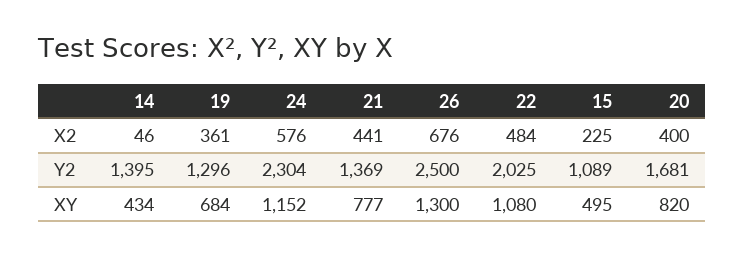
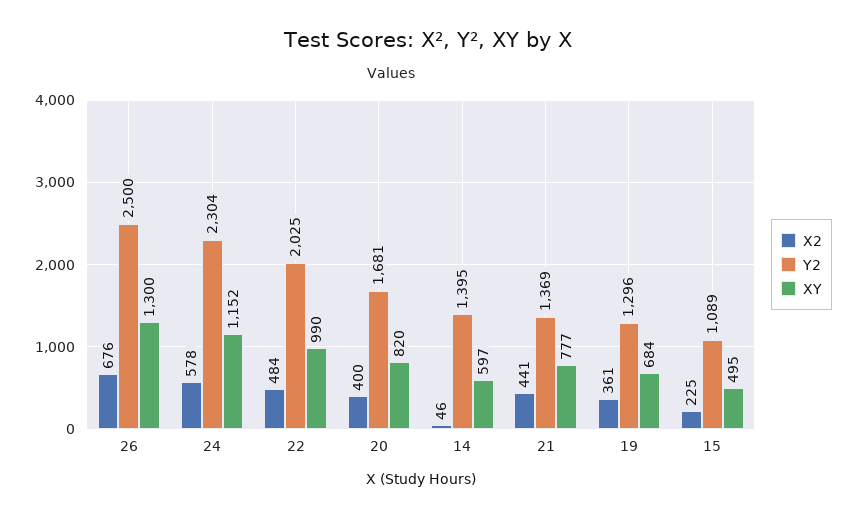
X2, 24: 576 -> 578
XY, 14: 434 -> 597
XY, 22: 1080 -> 990

